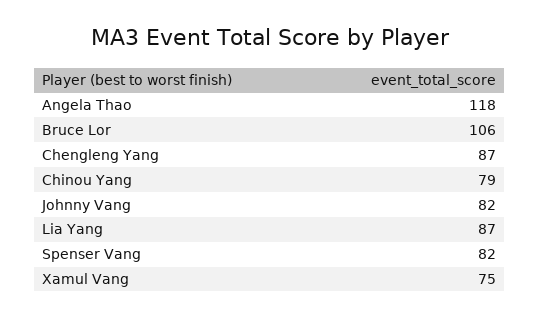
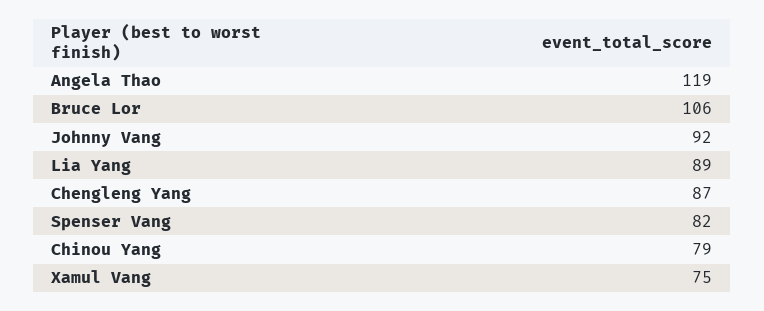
Angela Thao: 118 -> 119
Johnny Vang: 82 -> 92
Lia Yang: 87 -> 89

